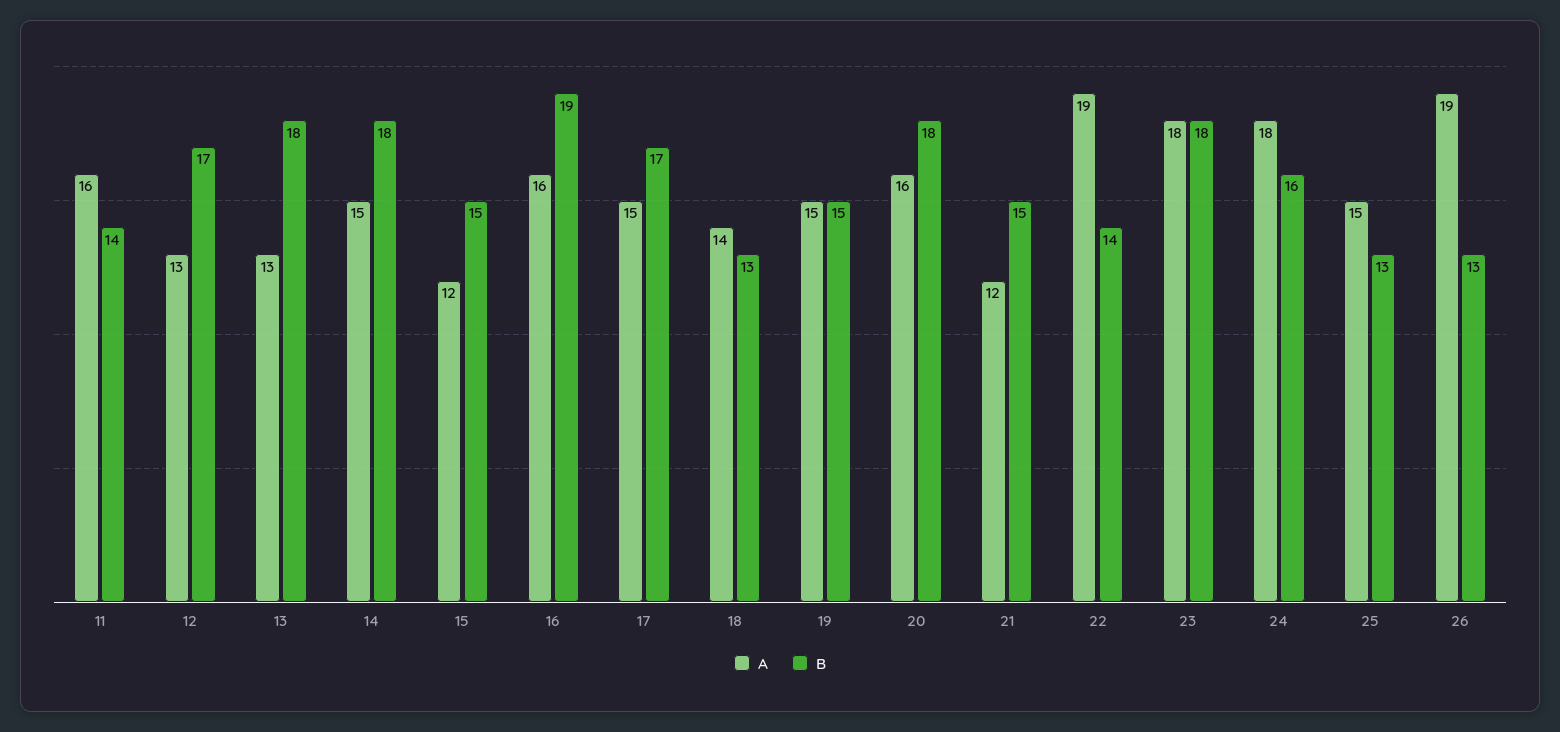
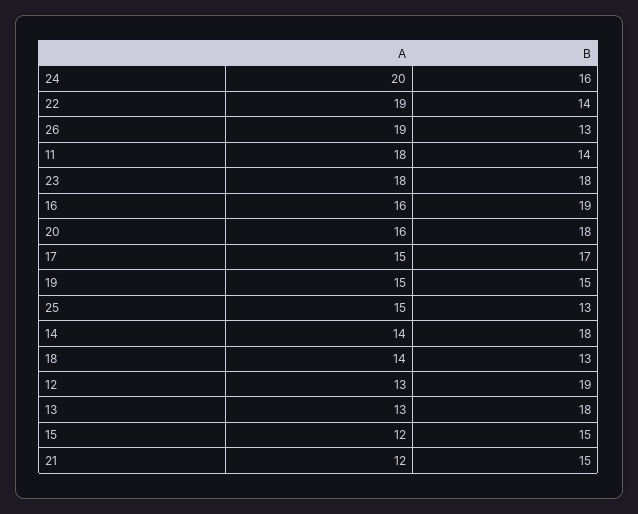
A, 11: 16 -> 18
B, 12: 17 -> 19
A, 14: 15 -> 14
A, 24: 18 -> 20

